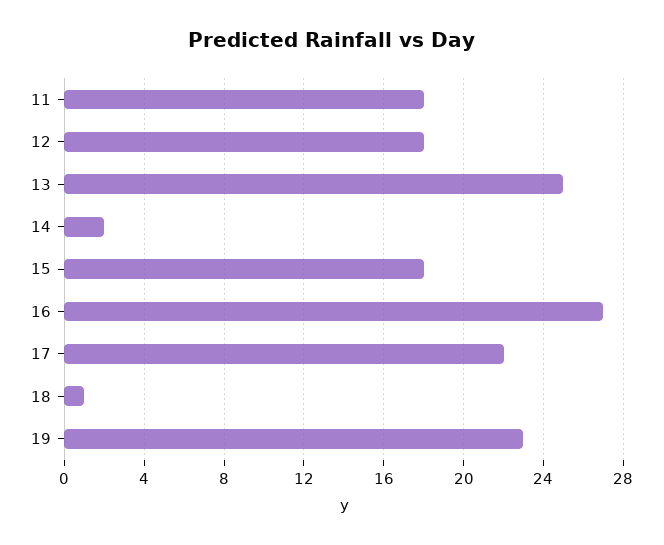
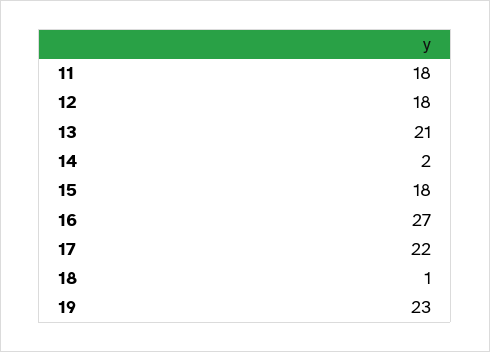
13: 25 -> 21

